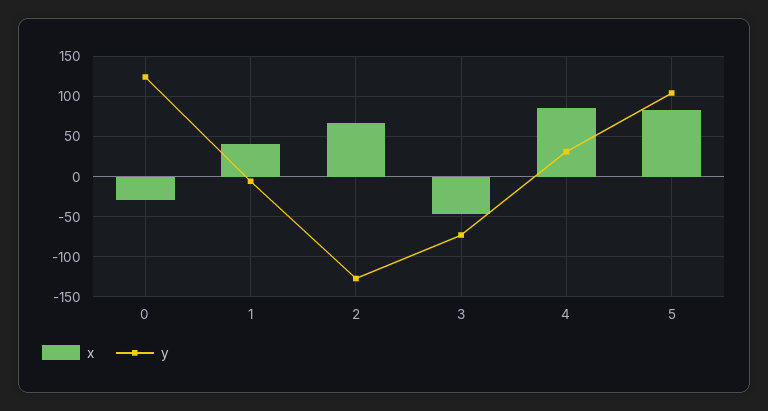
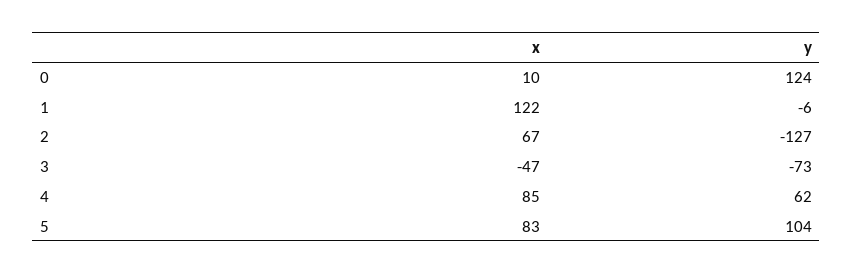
x, 0: -30 -> 10
x, 1: 40 -> 122
y, 4: 30 -> 62

